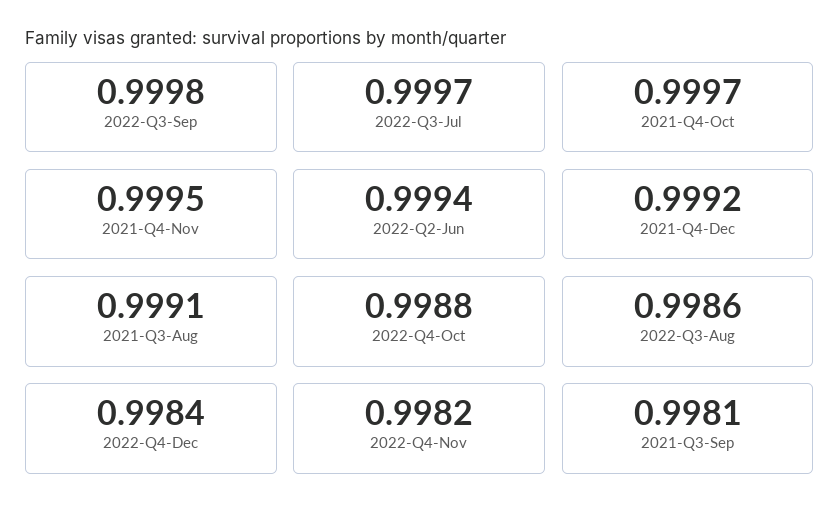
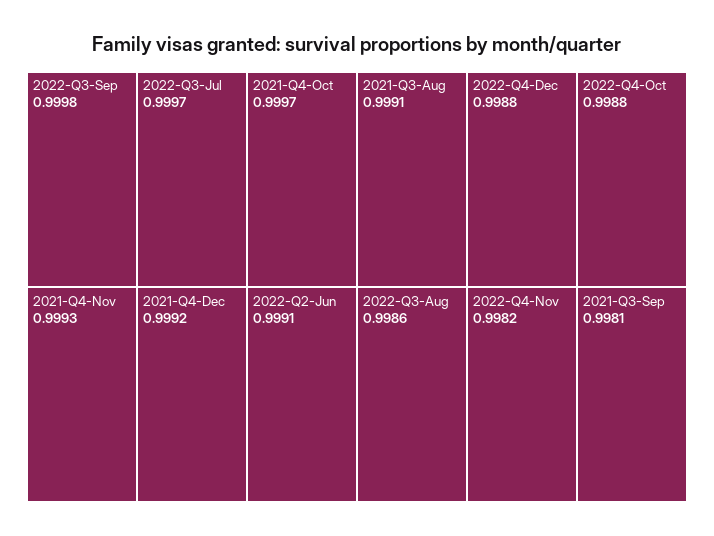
2021-Q4-Nov: 0.9995 -> 0.9993
2022-Q2-Jun: 0.9994 -> 0.9991
2022-Q4-Dec: 0.9984 -> 0.9988

